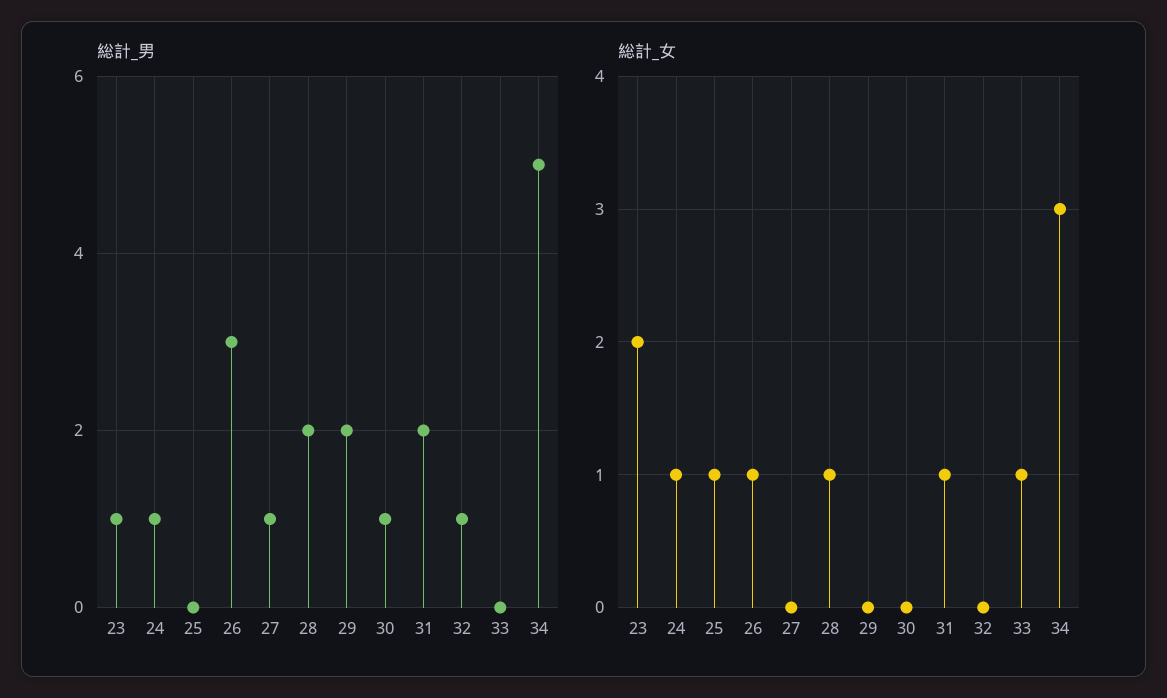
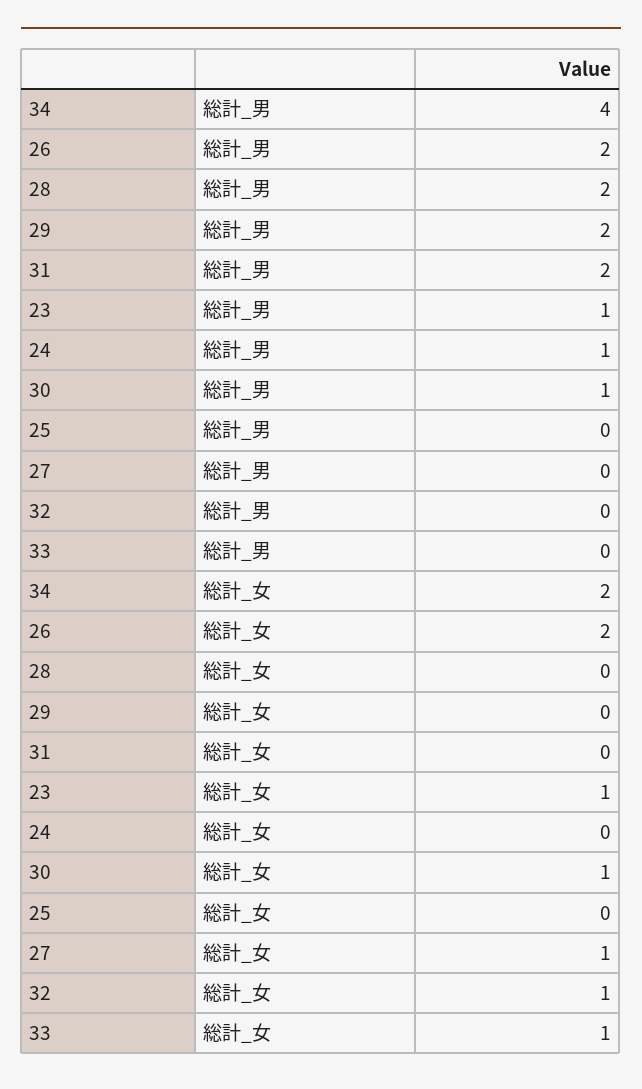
総計_男, 26: 3 -> 2
総計_男, 27: 1 -> 0
総計_男, 32: 1 -> 0
総計_男, 34: 5 -> 4
総計_女, 23: 2 -> 1
総計_女, 24: 1 -> 0
総計_女, 25: 1 -> 0
総計_女, 26: 1 -> 2
総計_女, 27: 0 -> 1
総計_女, 28: 1 -> 0
総計_女, 30: 0 -> 1
総計_女, 31: 1 -> 0
総計_女, 32: 0 -> 1
総計_女, 34: 3 -> 2

